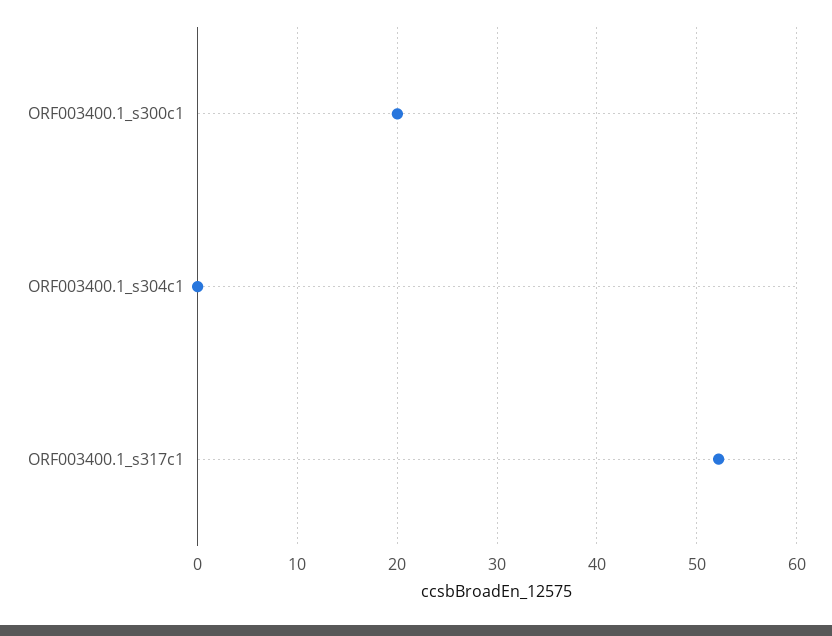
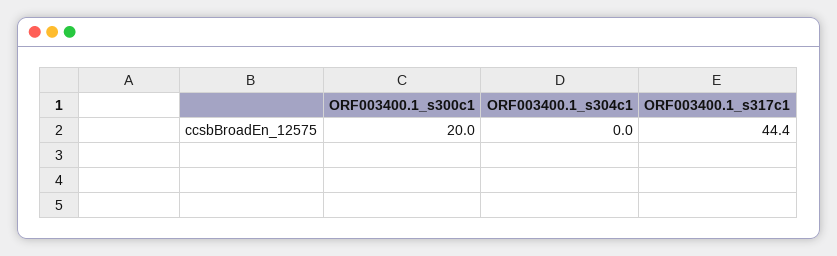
ORF003400.1_s317c1: 52 -> 44.4

